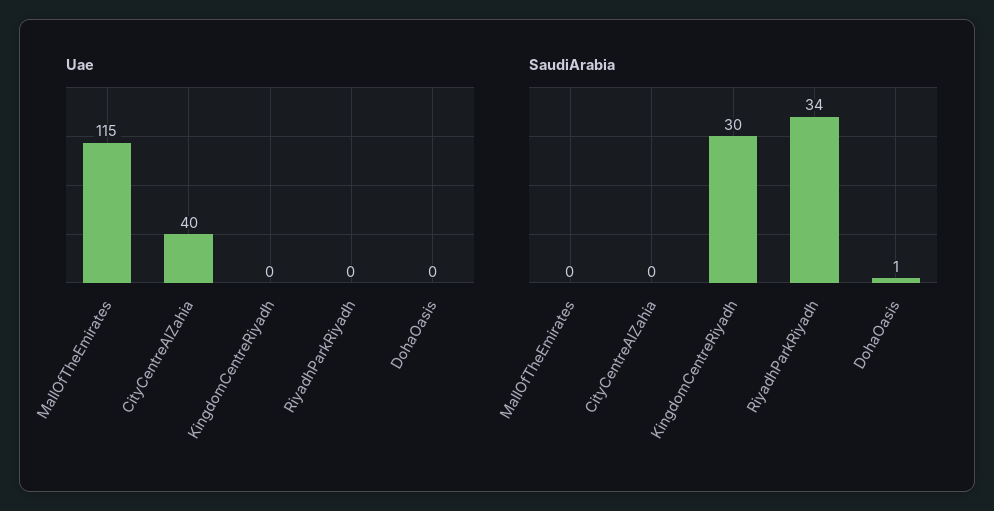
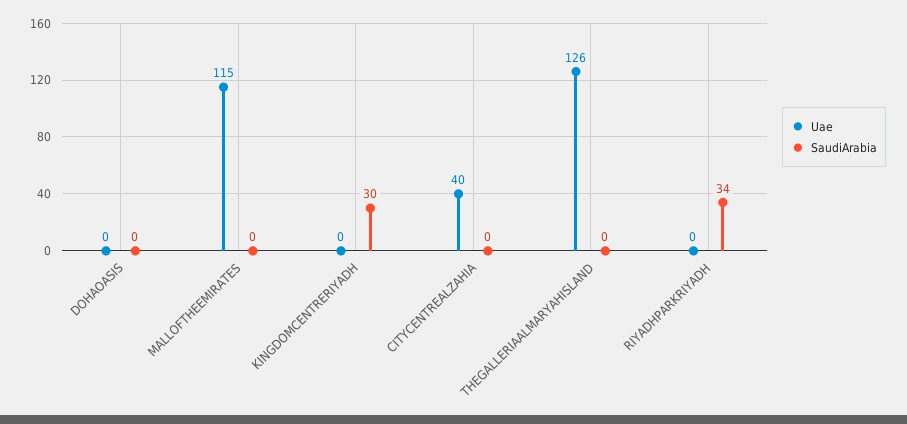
SaudiArabia, DohaOasis: 1 -> 0
Uae, THEGALLERIAALMARYAHISLAND: none -> 126
SaudiArabia, THEGALLERIAALMARYAHISLAND: none -> 0

